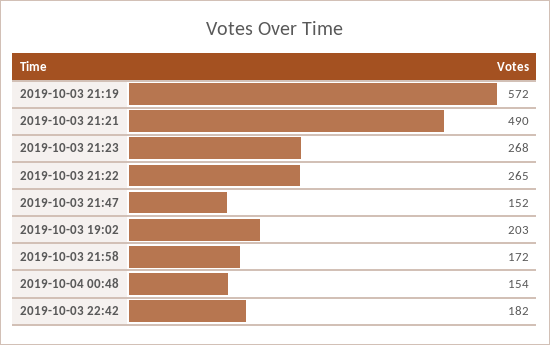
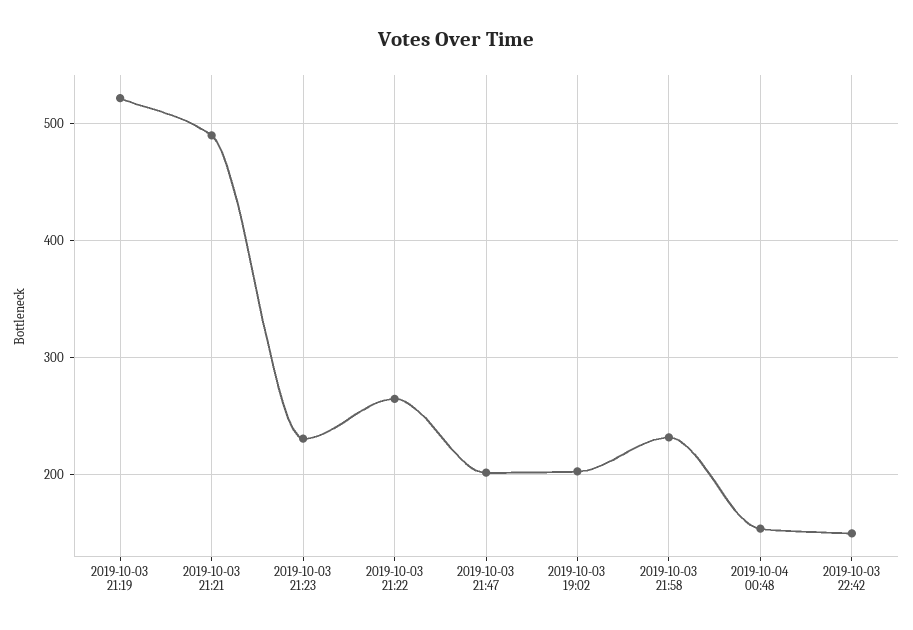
2019-10-03 21:19: 572 -> 520
2019-10-03 21:23: 268 -> 230
2019-10-03 21:47: 152 -> 200
2019-10-03 21:58: 172 -> 230
2019-10-03 22:42: 182 -> 150

